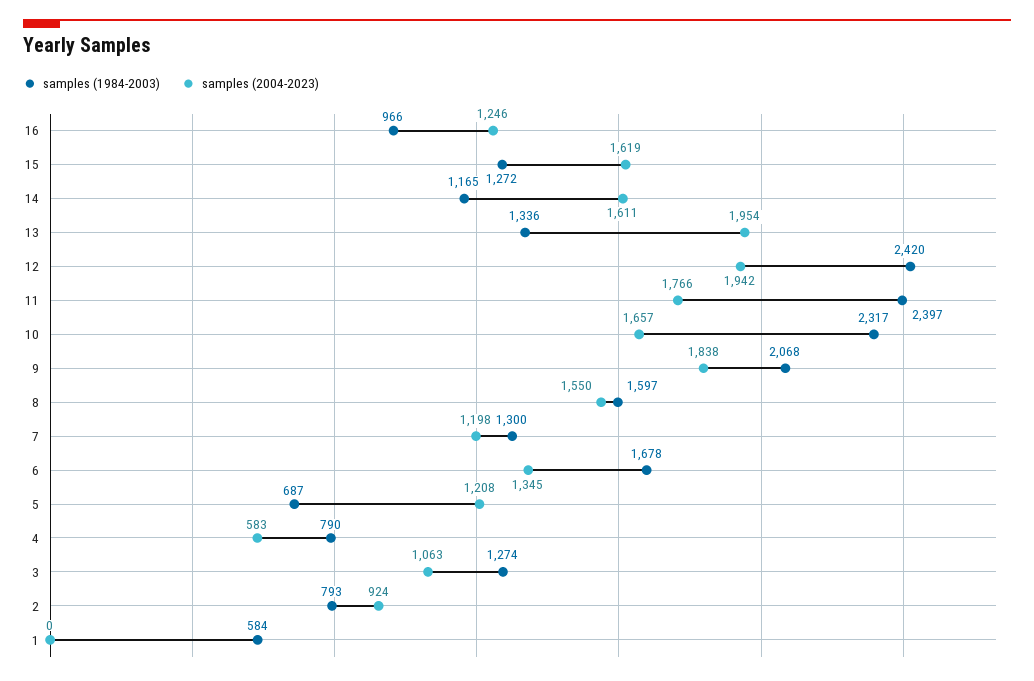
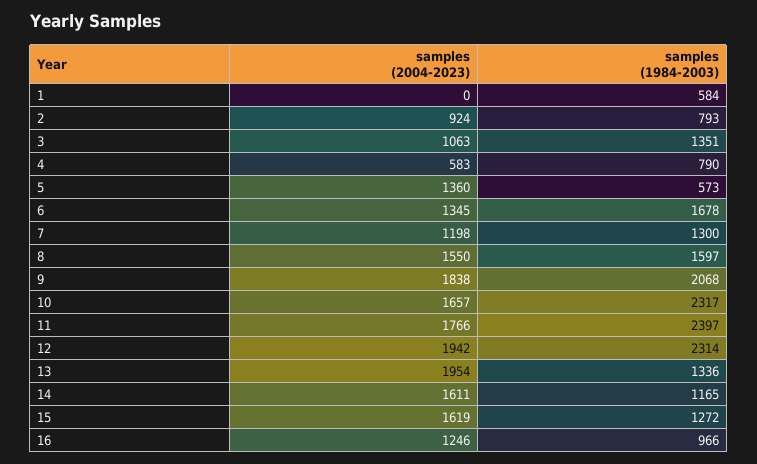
samples (1984-2003), 12: 2420 -> 2314
samples (1984-2003), 5: 687 -> 573
samples (2004-2023), 5: 1208 -> 1360
samples (1984-2003), 3: 1274 -> 1351

